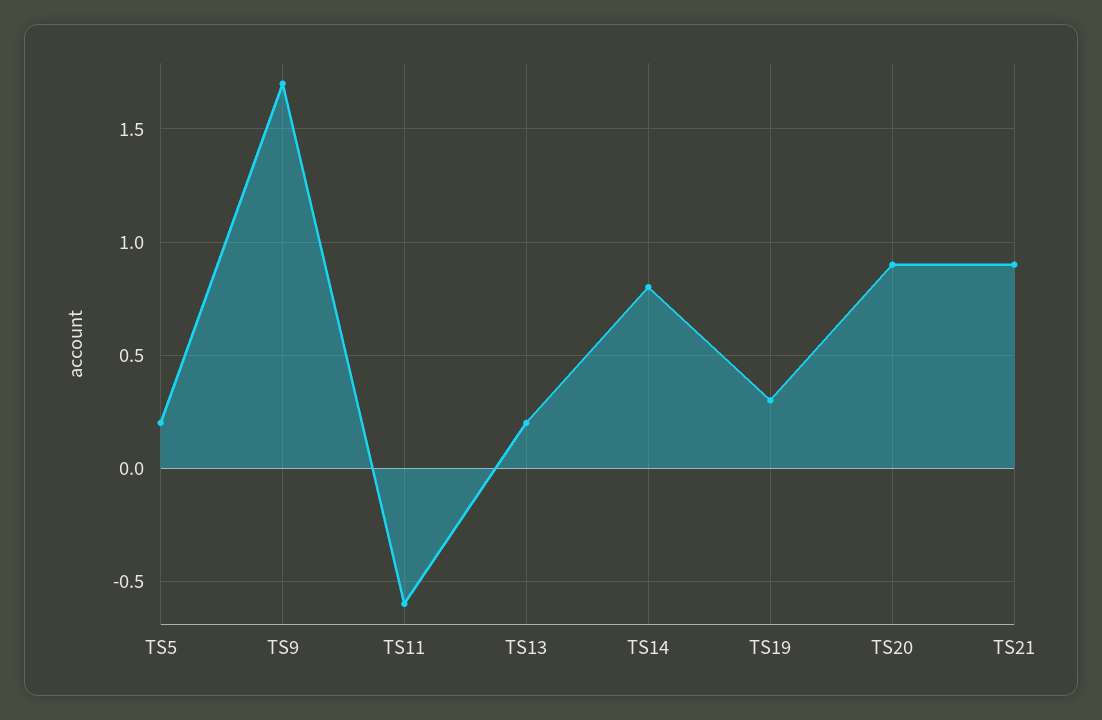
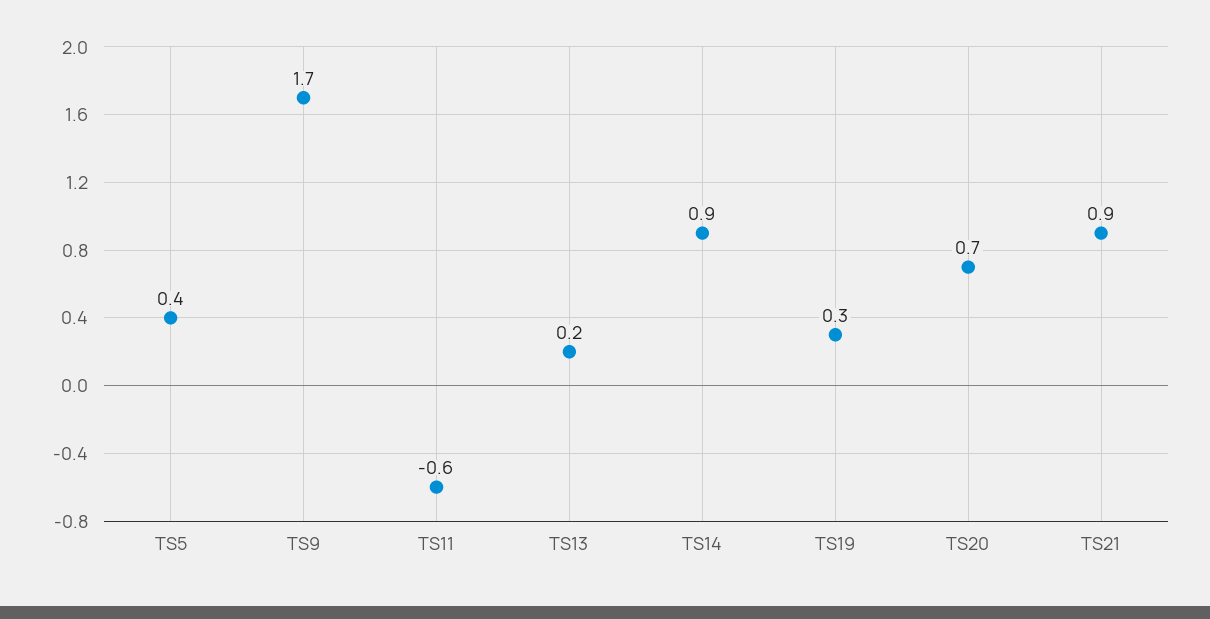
TS5: 0.2 -> 0.4
TS14: 0.8 -> 0.9
TS20: 0.9 -> 0.7

